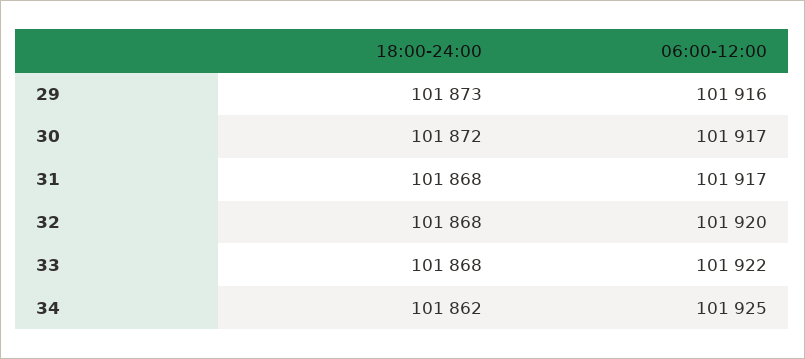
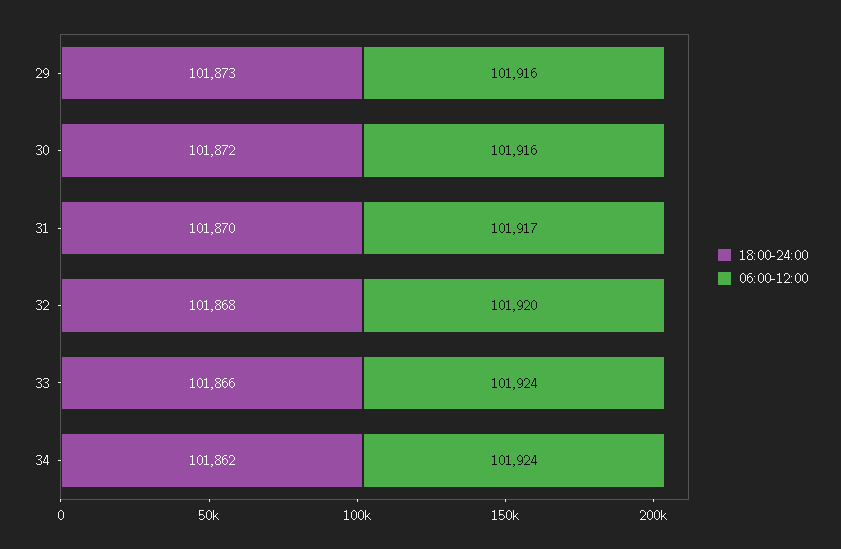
06:00-12:00, 30: 101917 -> 101916
18:00-24:00, 31: 101868 -> 101870
18:00-24:00, 33: 101868 -> 101866
06:00-12:00, 33: 101922 -> 101924
06:00-12:00, 34: 101925 -> 101924

